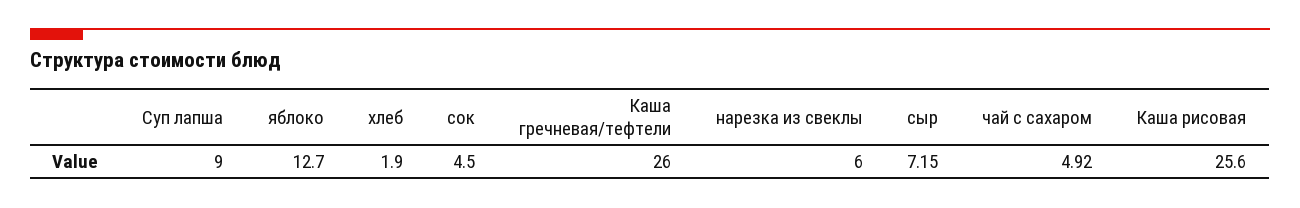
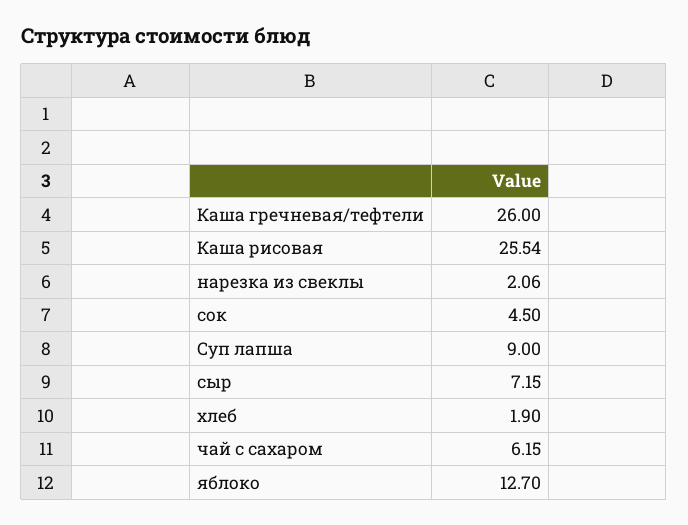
нарезка из свеклы: 6 -> 2.06
чай с сахаром: 4.92 -> 6.15
Каша рисовая: 25.6 -> 25.54

